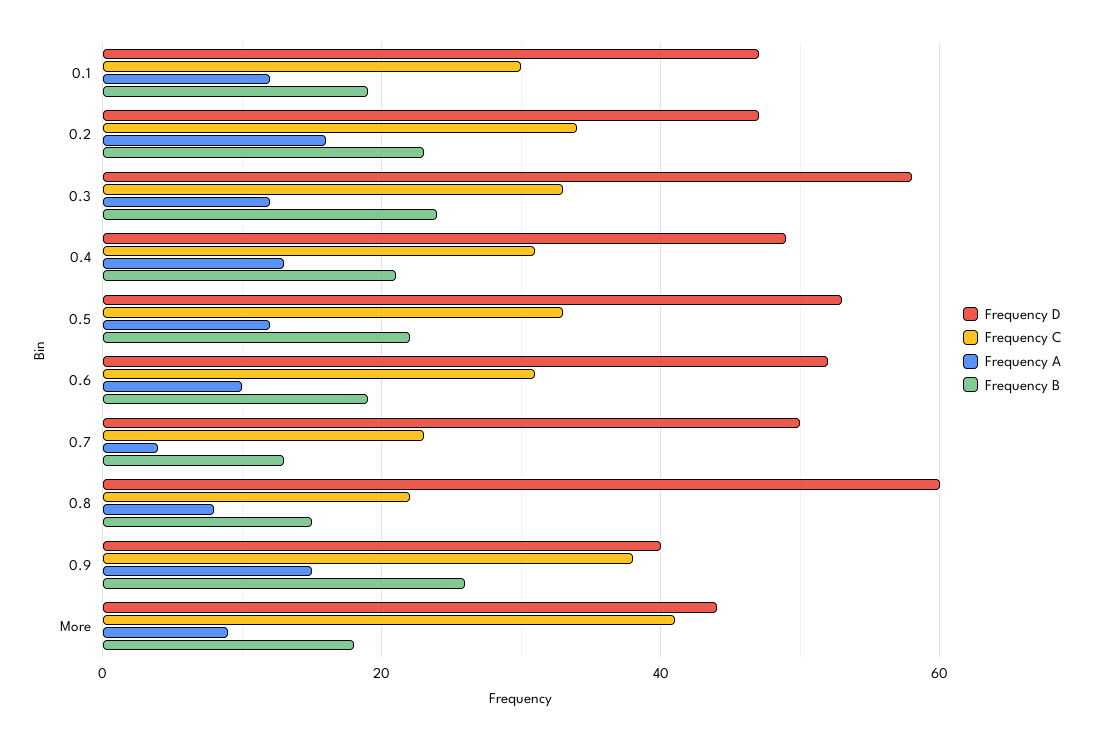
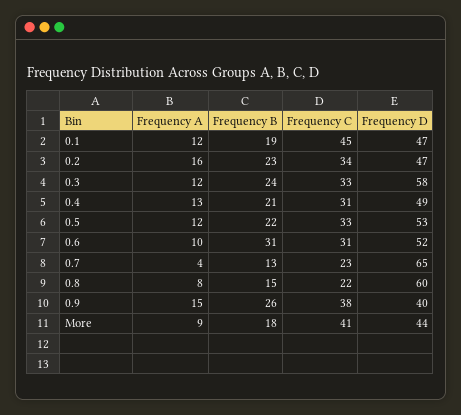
Frequency C, 0.1: 30 -> 45
Frequency B, 0.6: 20 -> 31
Frequency D, 0.7: 50 -> 65

